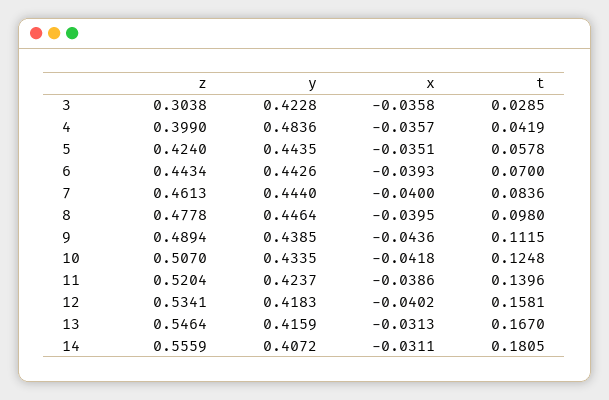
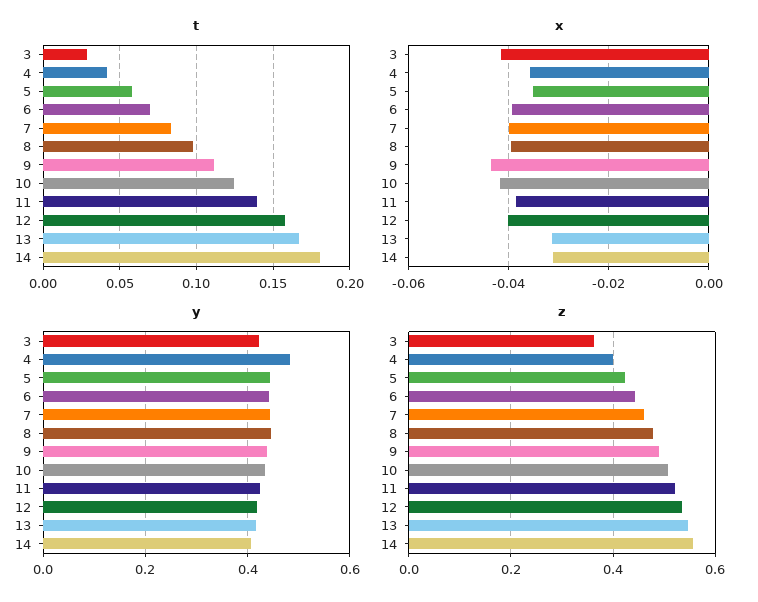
z, 3: 0.3038 -> 0.36
x, 3: -0.0358 -> -0.042

